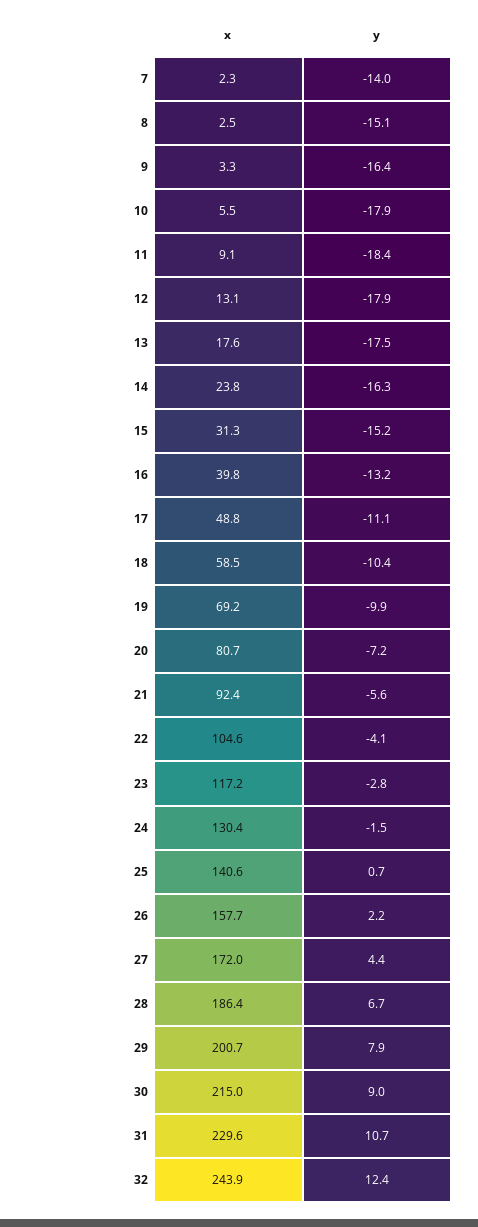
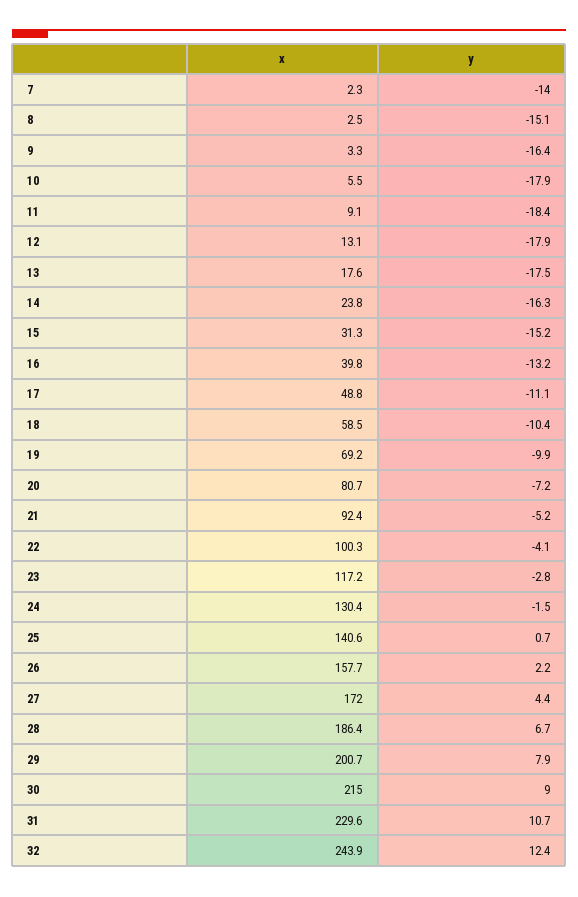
y, 21: -5.6 -> -5.2
x, 22: 104.6 -> 100.3

